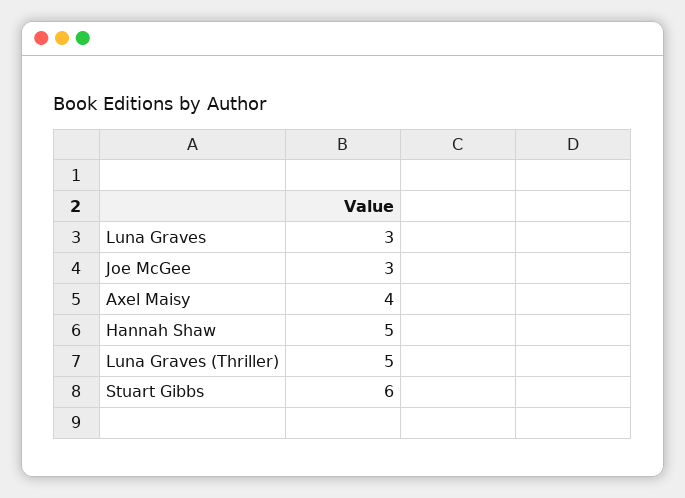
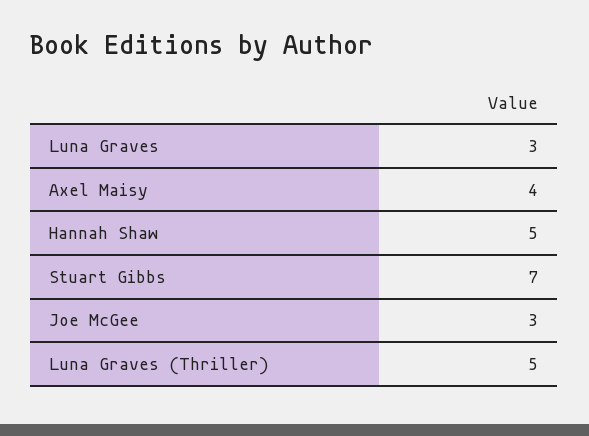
Stuart Gibbs: 6 -> 7

